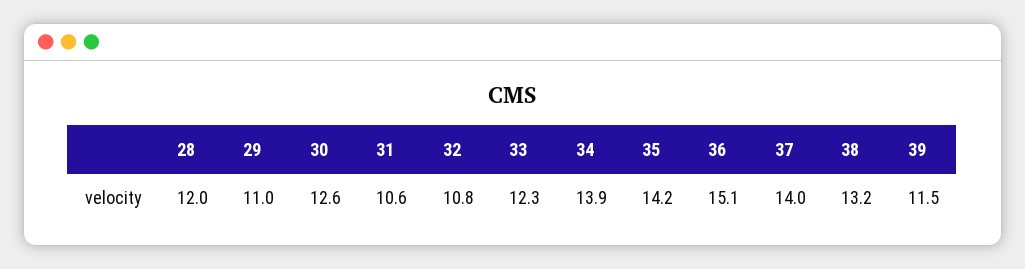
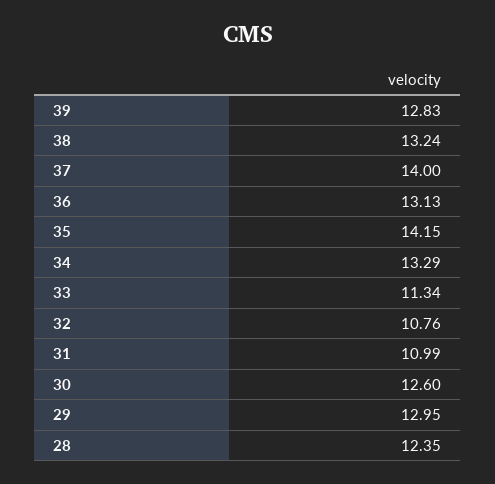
28: 12 -> 12.35
29: 11 -> 12.95
31: 10.6 -> 10.99
33: 12.3 -> 11.34
34: 13.9 -> 13.29
36: 15.1 -> 13.13
39: 11.5 -> 12.83

